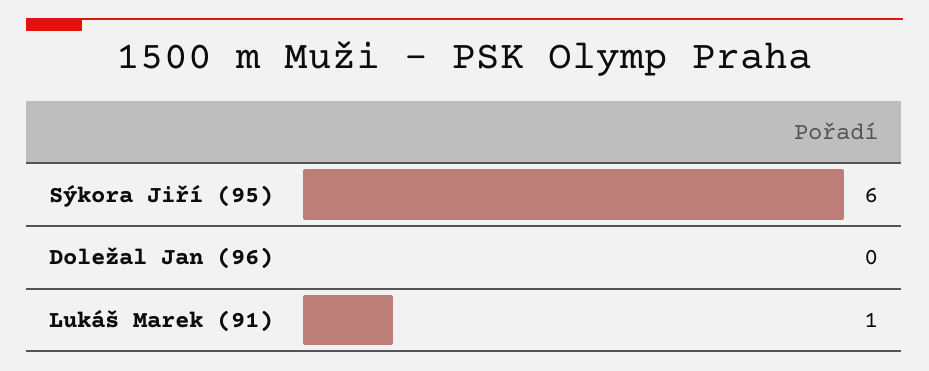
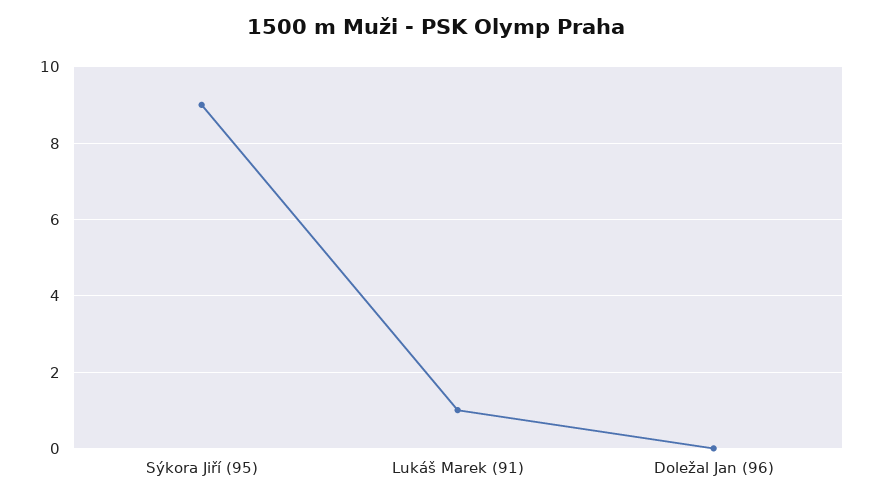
Sýkora Jiří (95): 6 -> 9

